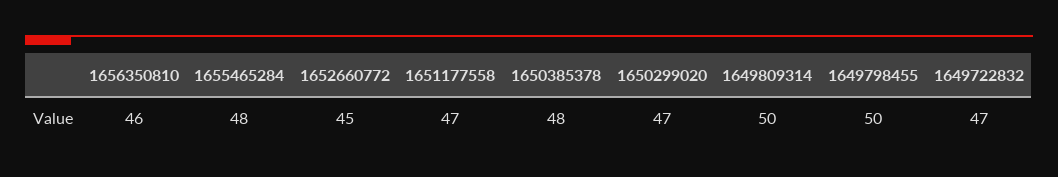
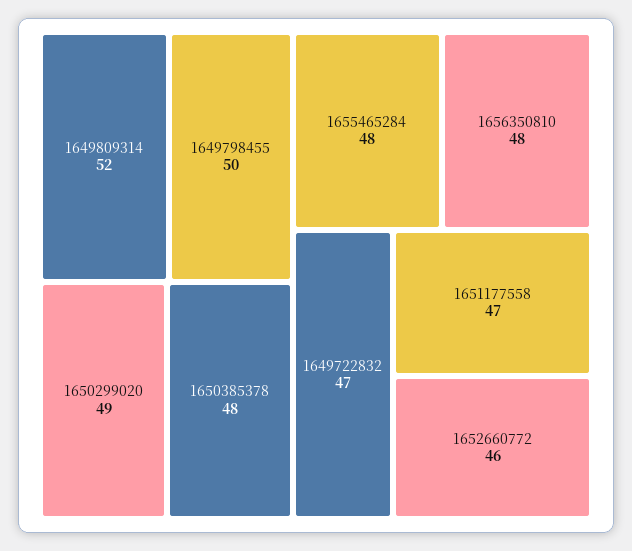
1656350810: 46 -> 48
1652660772: 45 -> 46
1650299020: 47 -> 49
1649809314: 50 -> 52

